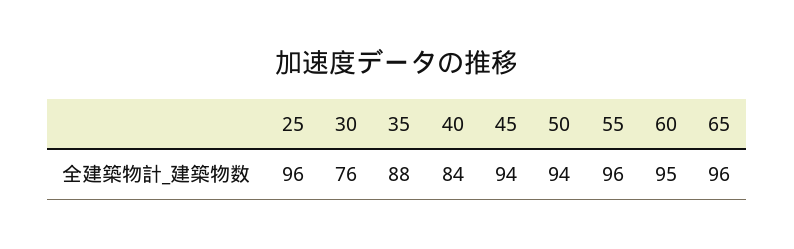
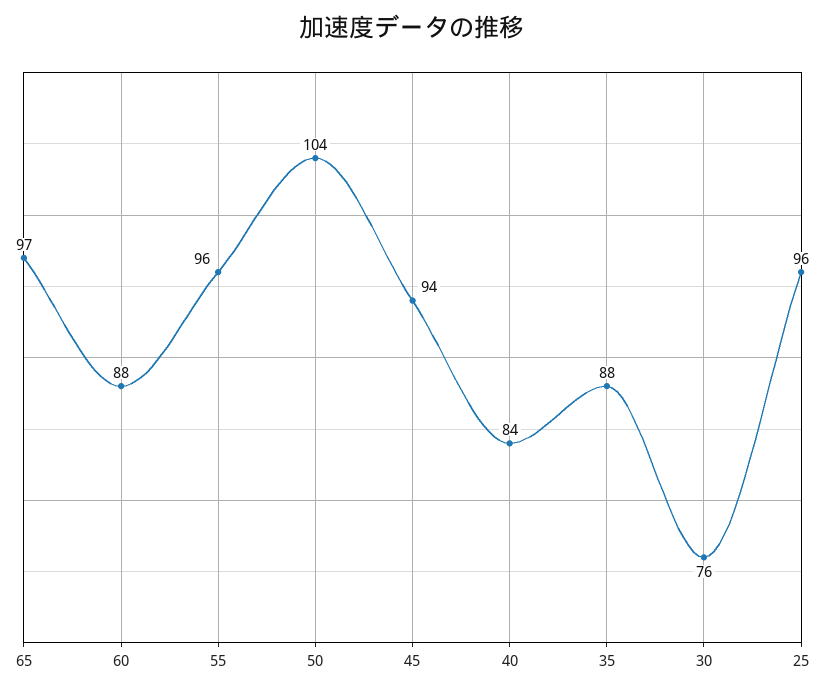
50: 94 -> 104
60: 95 -> 88
65: 96 -> 97

